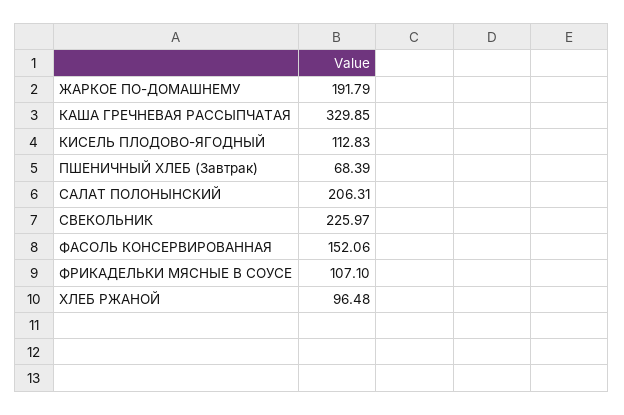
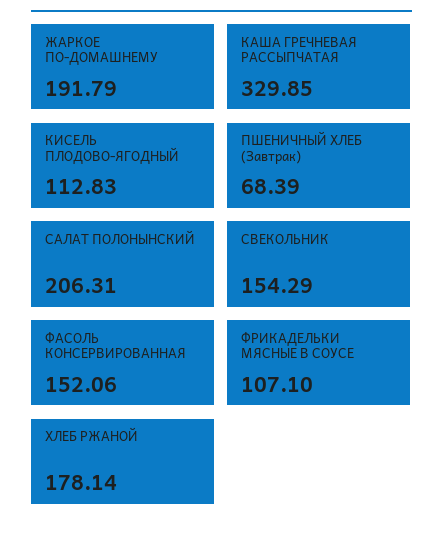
СВЕКОЛЬНИК: 225.97 -> 154.29
ХЛЕБ РЖАНОЙ: 96.48 -> 178.14

